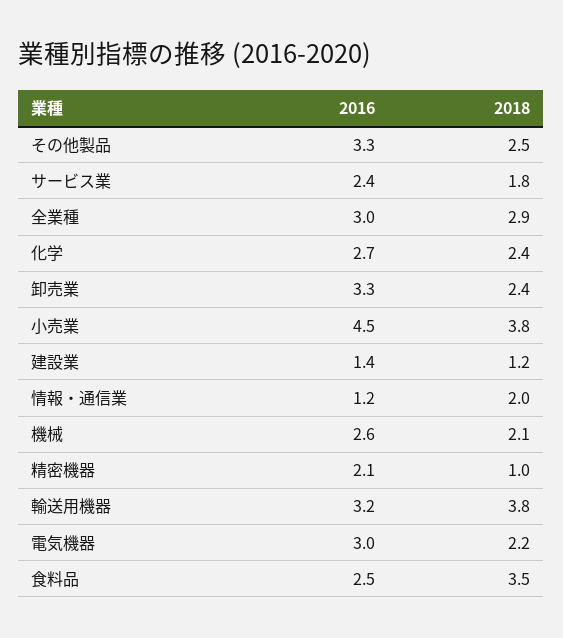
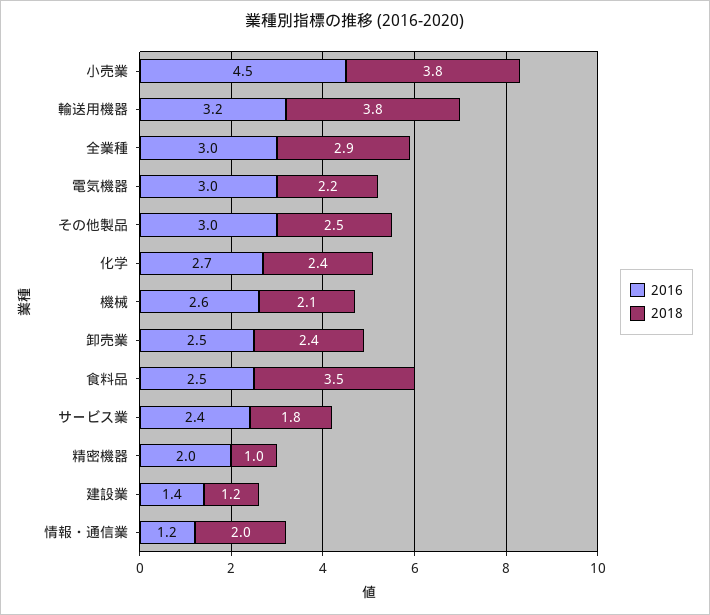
2016, その他製品: 3.3 -> 3
2016, 卸売業: 3.3 -> 2.5
2016, 精密機器: 2.1 -> 2

